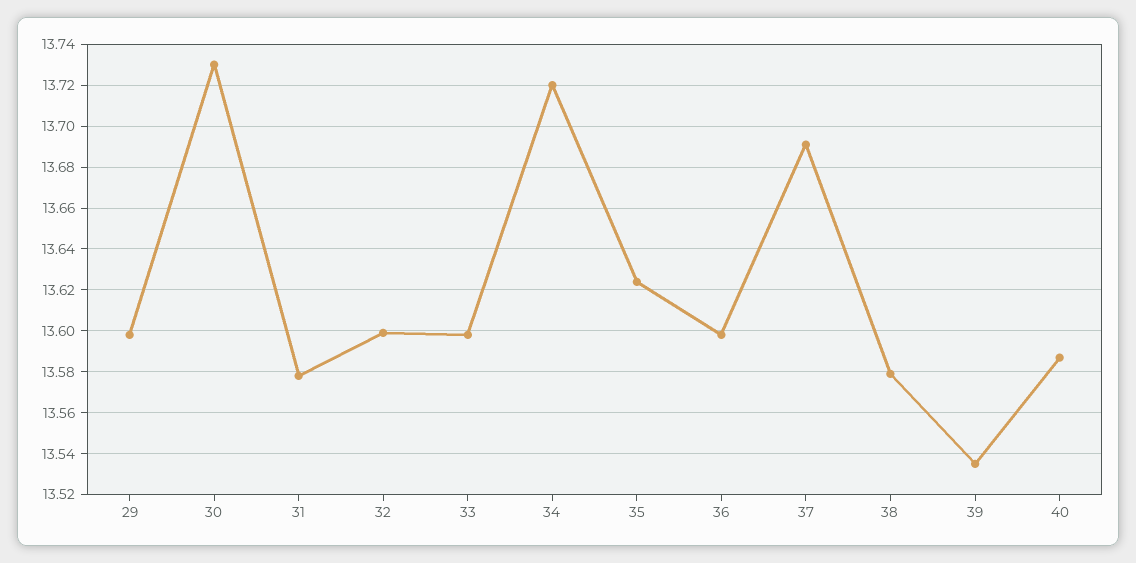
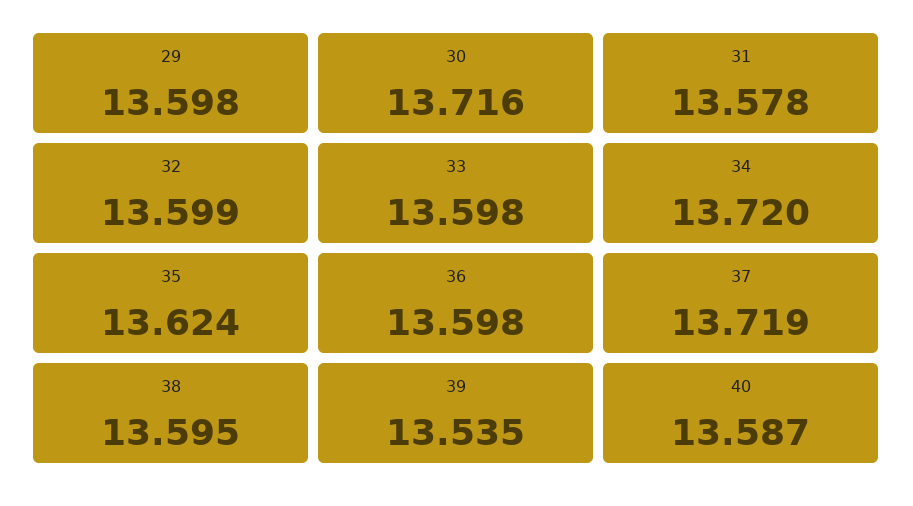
30: 13.73 -> 13.716
37: 13.69 -> 13.719
38: 13.58 -> 13.595

